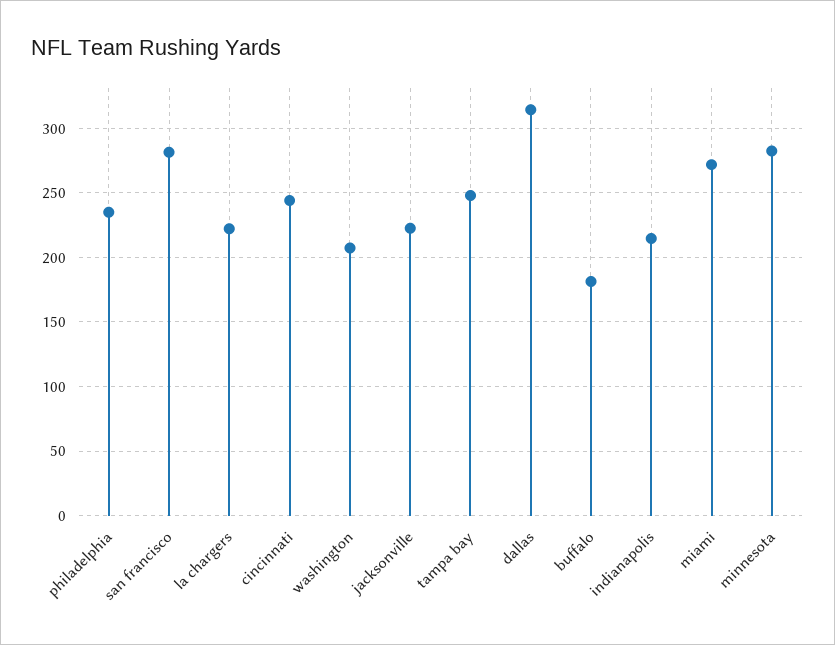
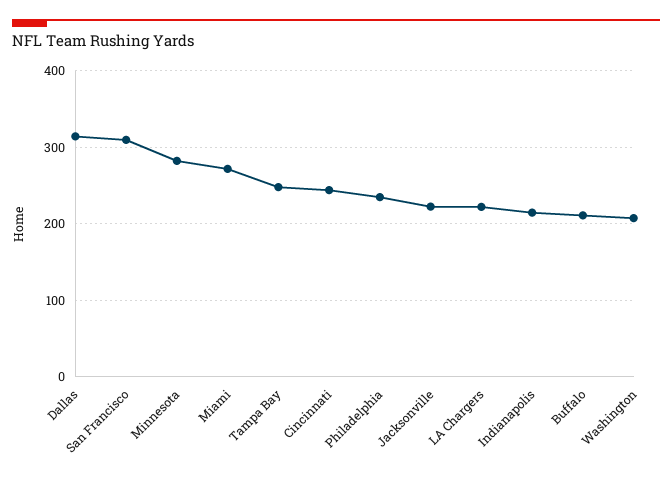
san francisco: 280 -> 310
buffalo: 180 -> 210

